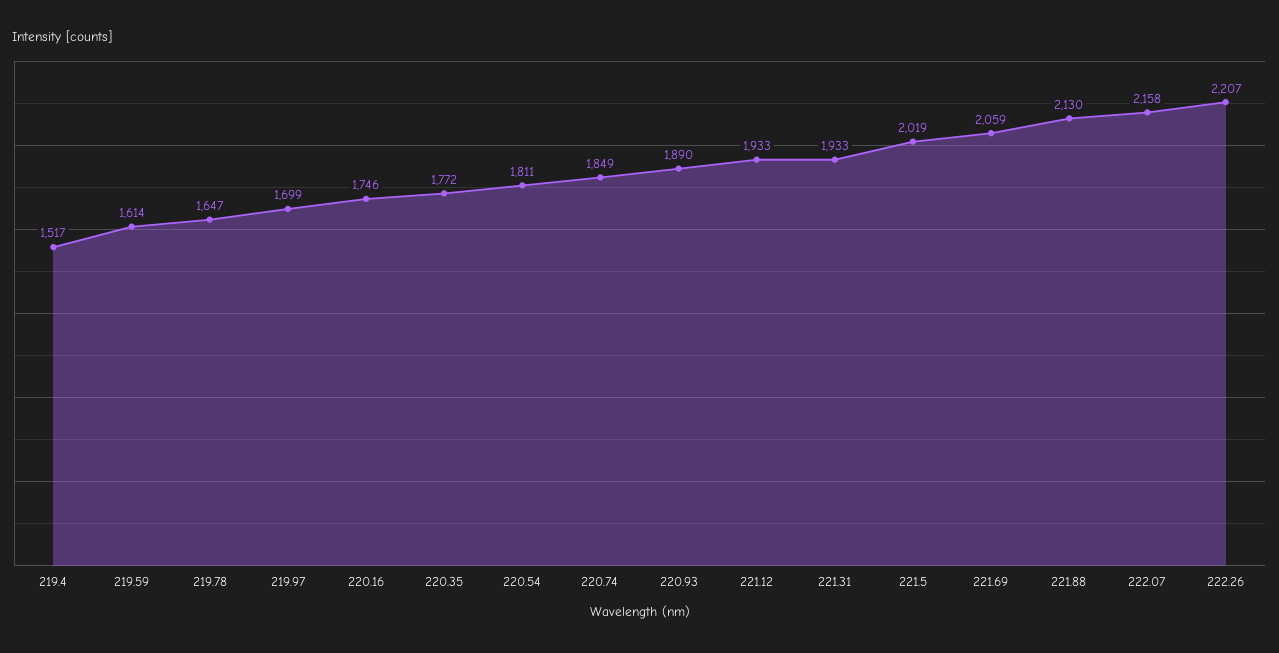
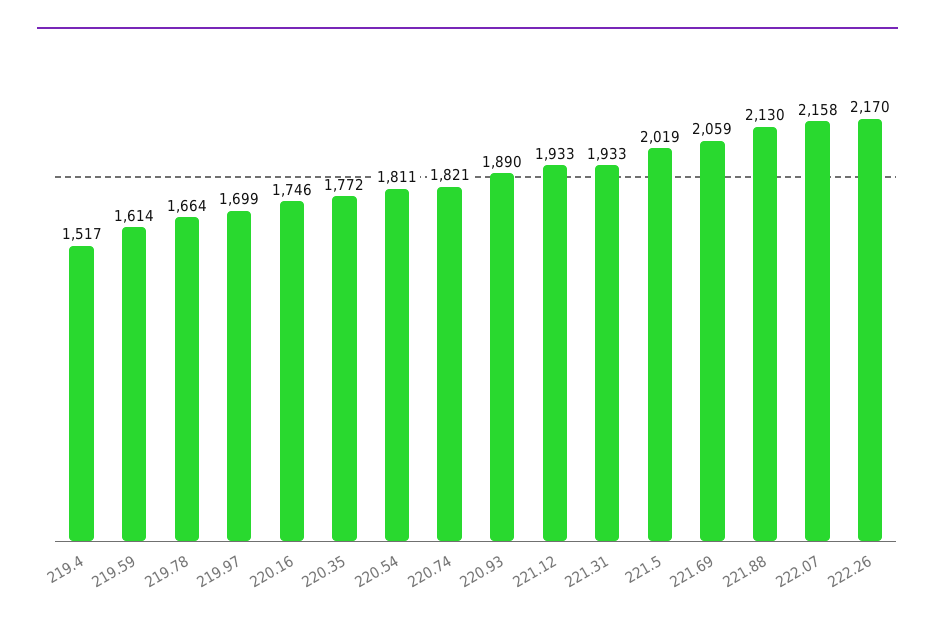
219.78: 1647 -> 1664
220.74: 1849 -> 1821
222.26: 2207 -> 2170

